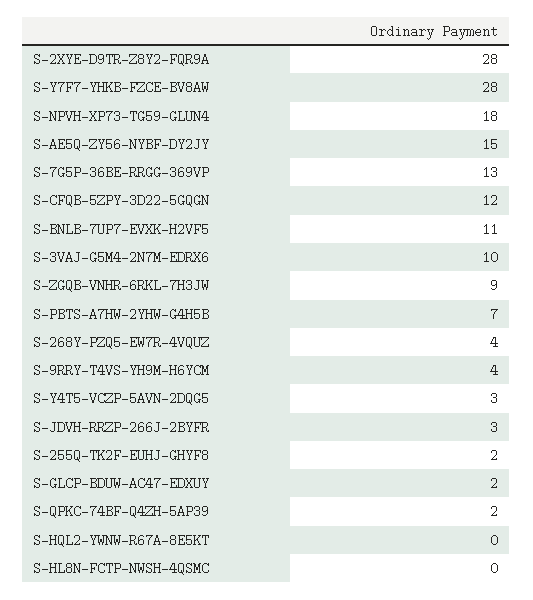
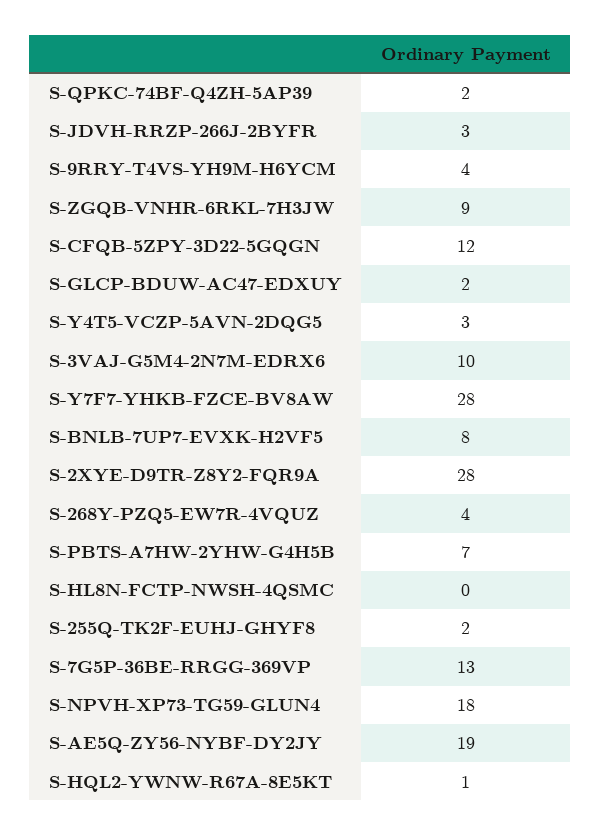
S-AE5Q-ZY56-NYBF-DY2JY: 15 -> 19
S-BNLB-7UP7-EVXK-H2VF5: 11 -> 8
S-HQL2-YWNW-R67A-8E5KT: 0 -> 1

